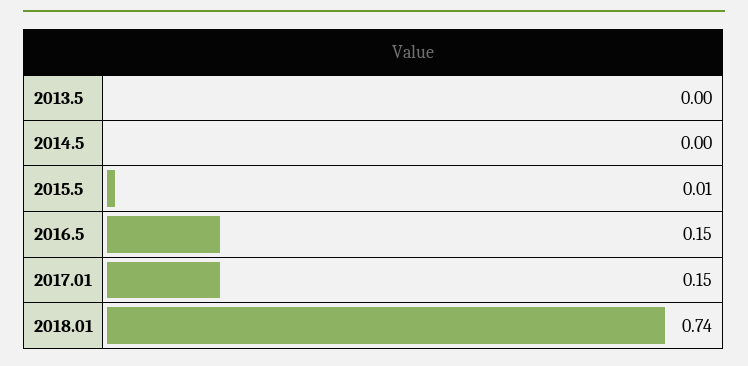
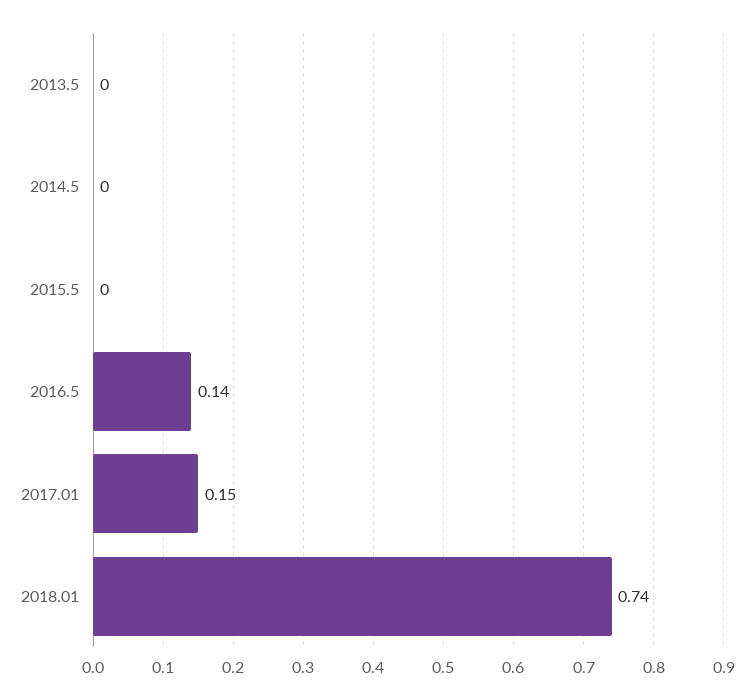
2015.5: 0.01 -> 0
2016.5: 0.15 -> 0.14

